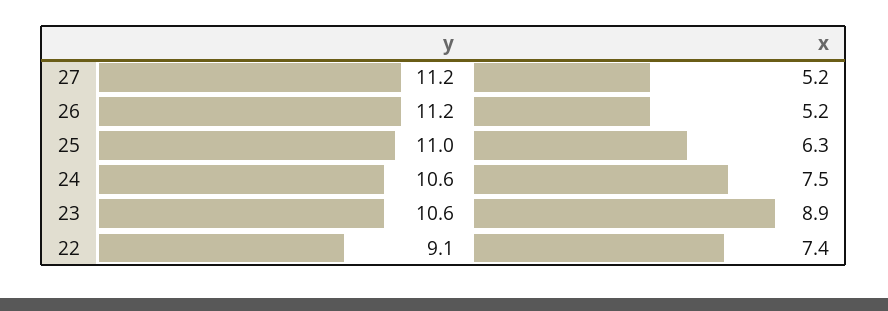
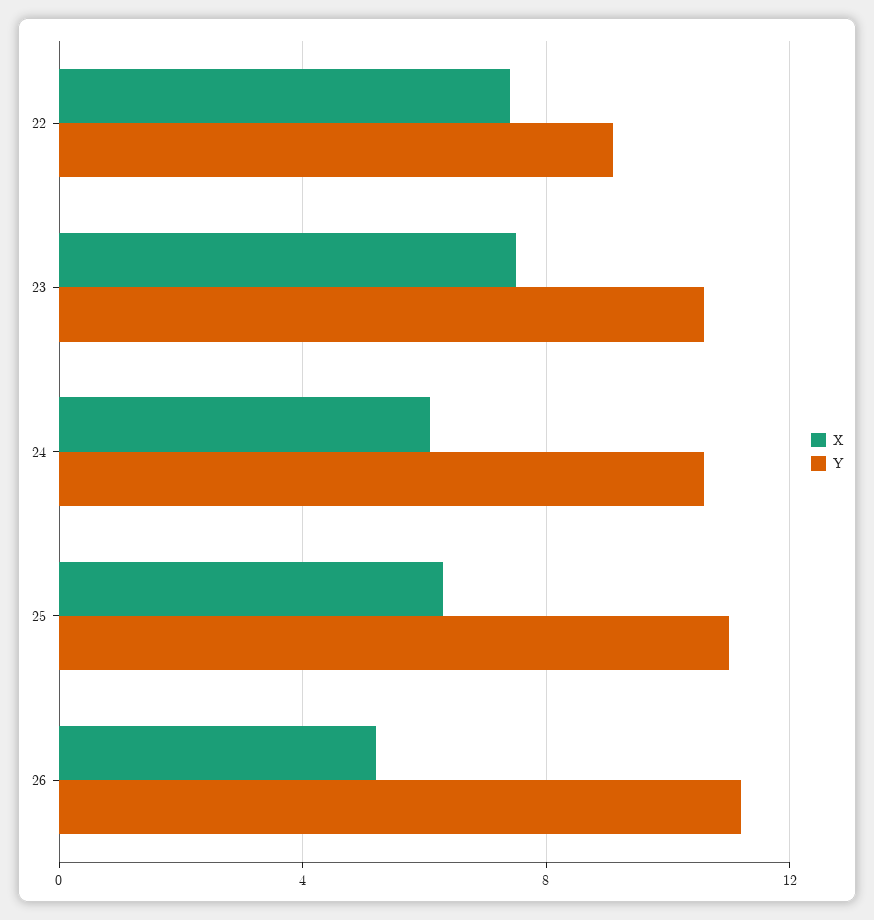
y, 27: 11.2 -> none
x, 27: 5.2 -> none
x, 24: 7.5 -> 6
x, 23: 8.9 -> 7.5

